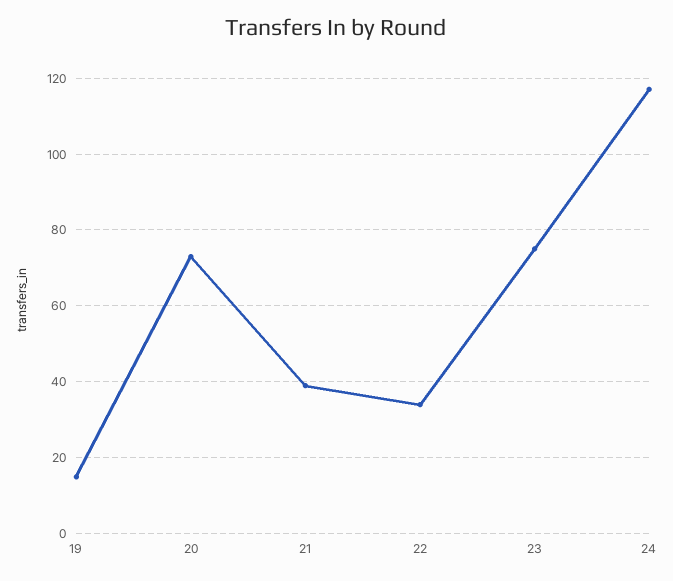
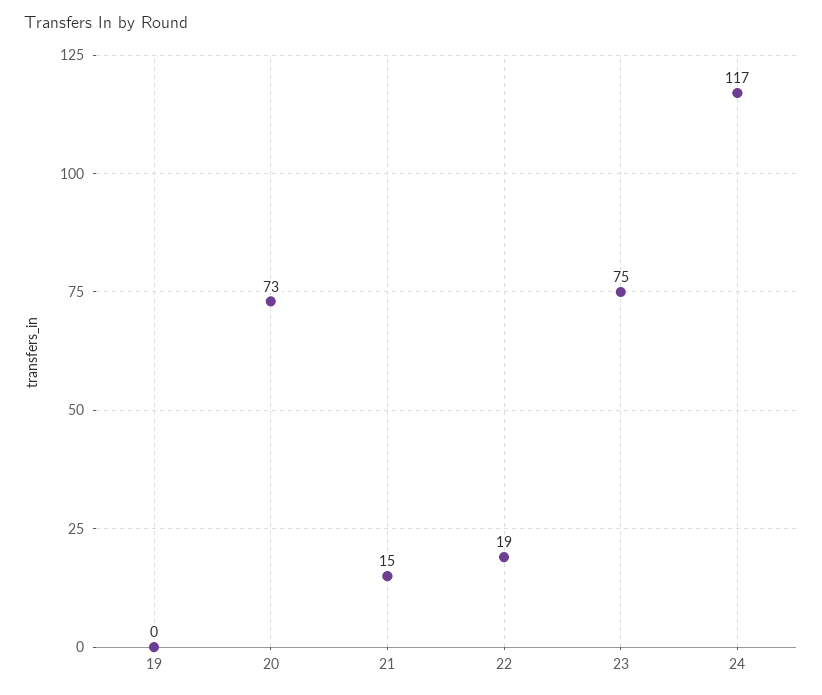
19: 15 -> 0
21: 40 -> 15
22: 35 -> 19

